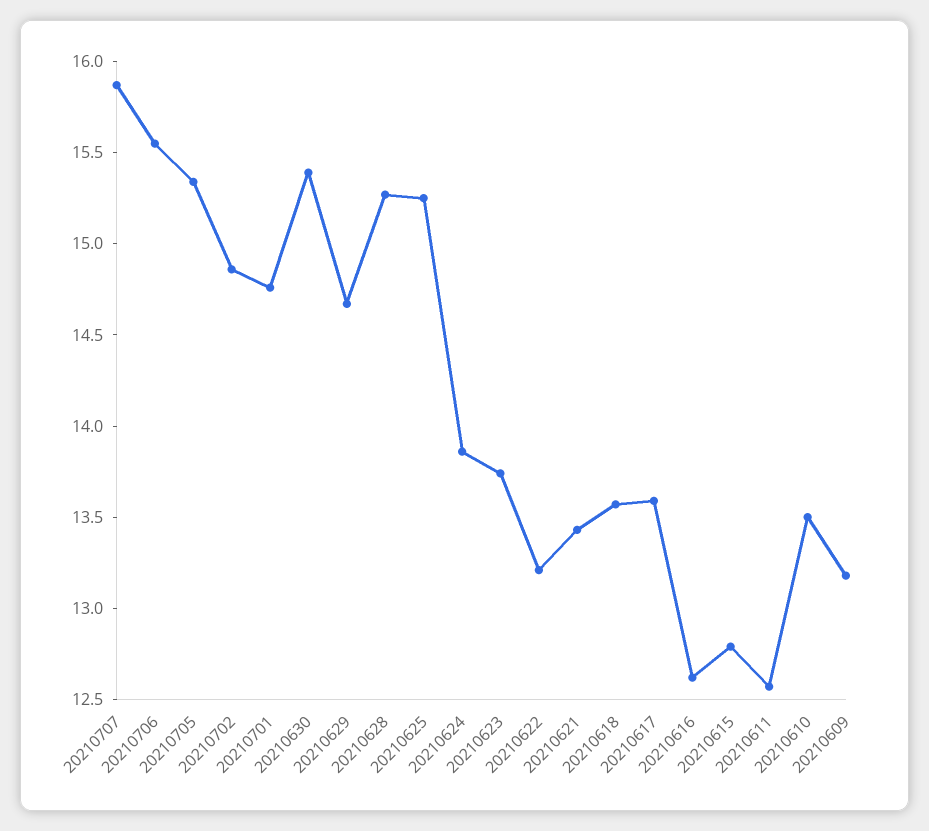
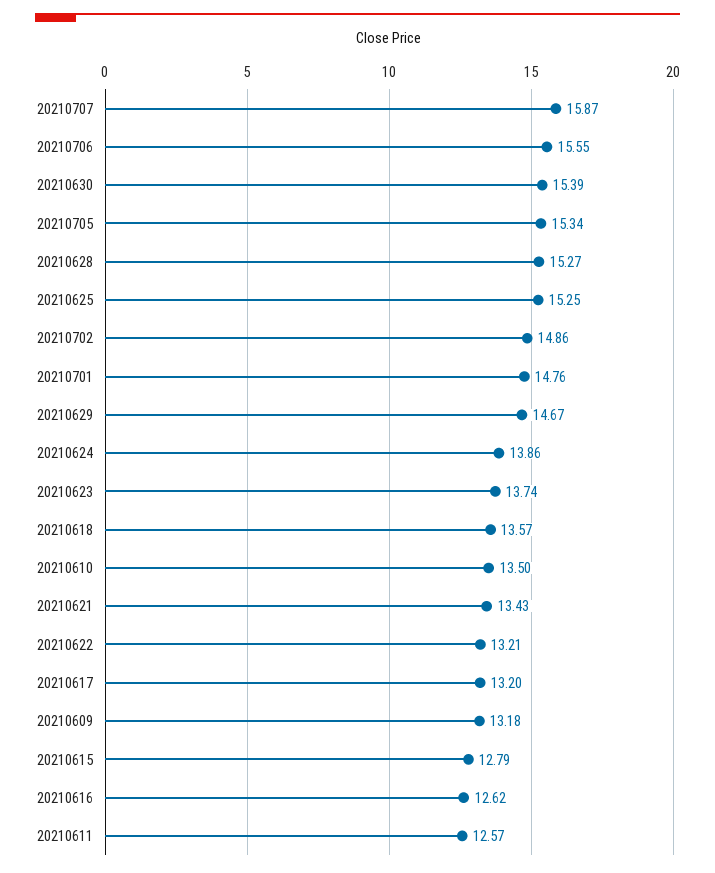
20210617: 13.6 -> 13.2

